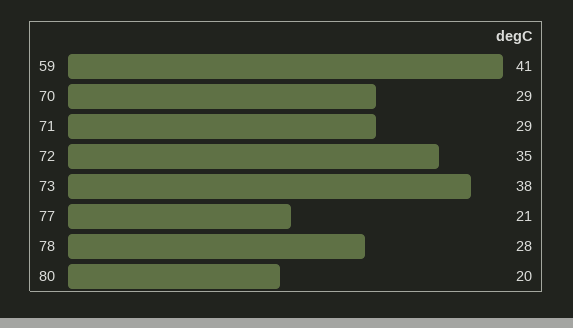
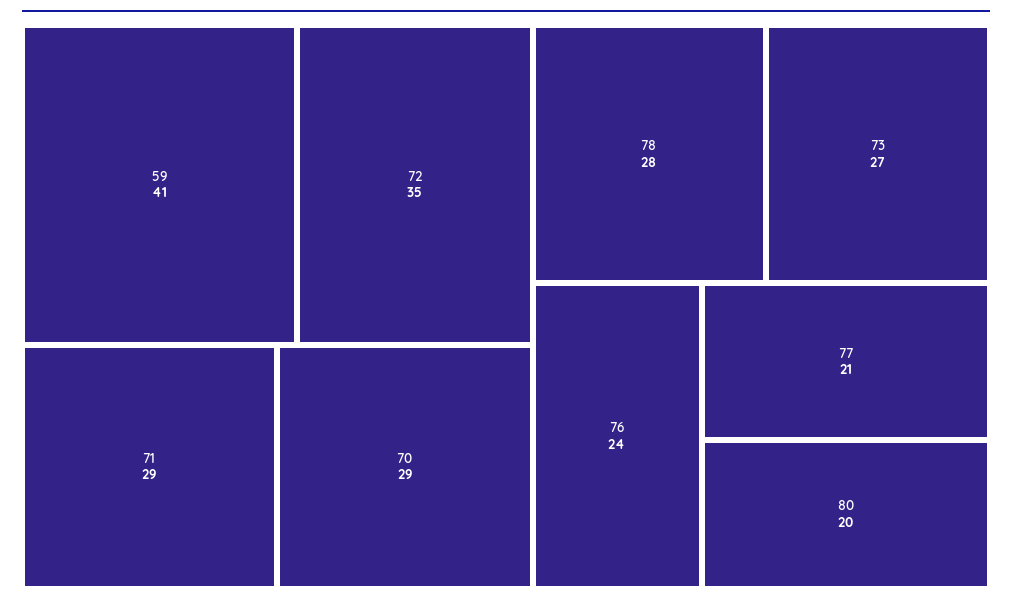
73: 38 -> 27
76: none -> 24

